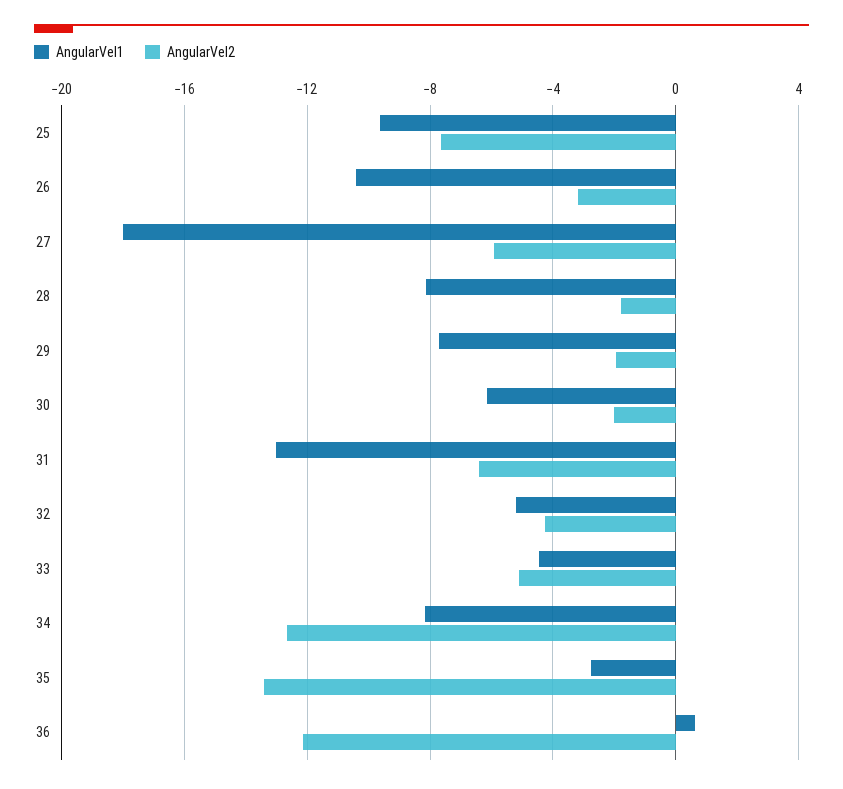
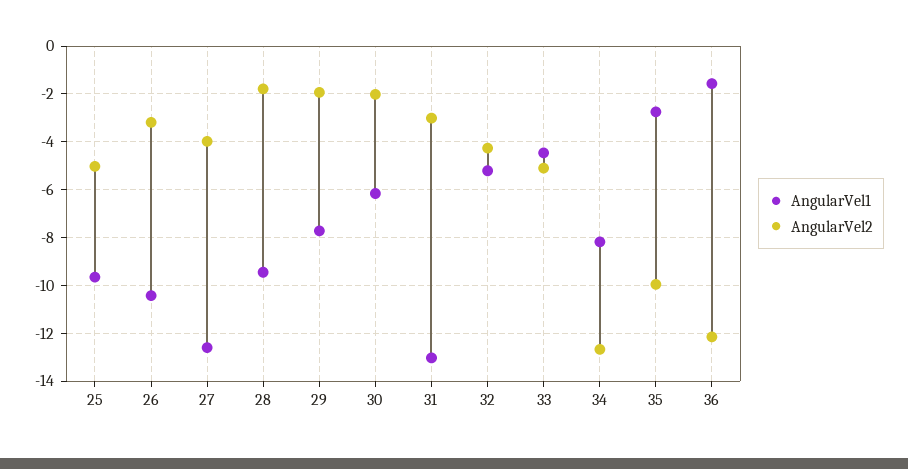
AngularVel2, 25: -7.5 -> -5
AngularVel1, 27: -18 -> -12.5
AngularVel2, 27: -6 -> -4
AngularVel1, 28: -8 -> -9.5
AngularVel2, 31: -6.5 -> -3
AngularVel2, 35: -13.5 -> -10
AngularVel1, 36: 0.5 -> -1.5

